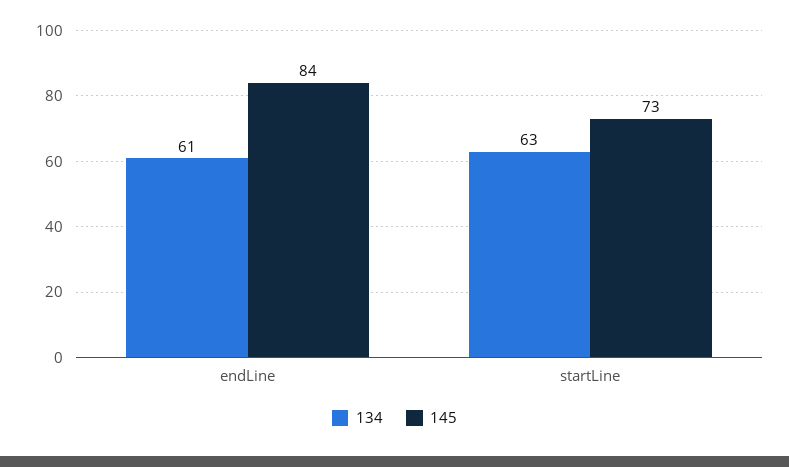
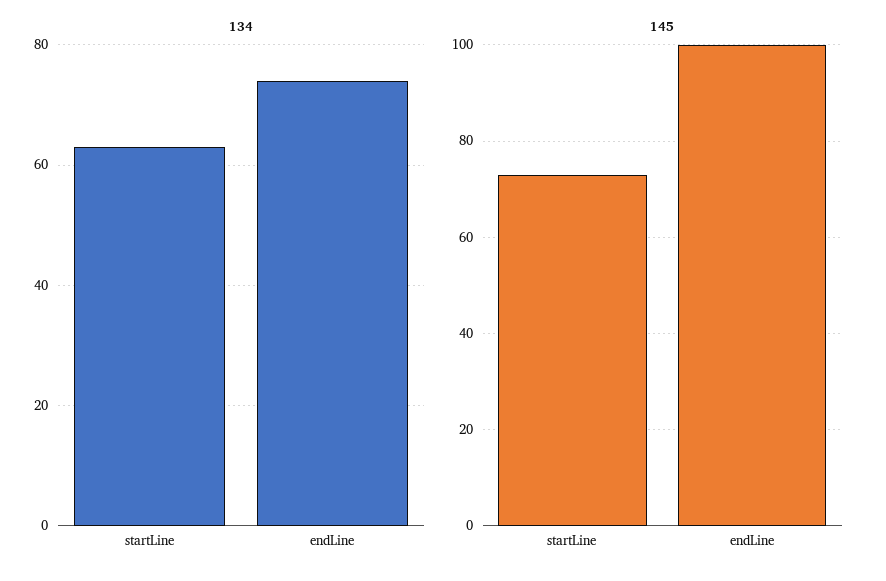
134, endLine: 61 -> 75
145, endLine: 84 -> 100

